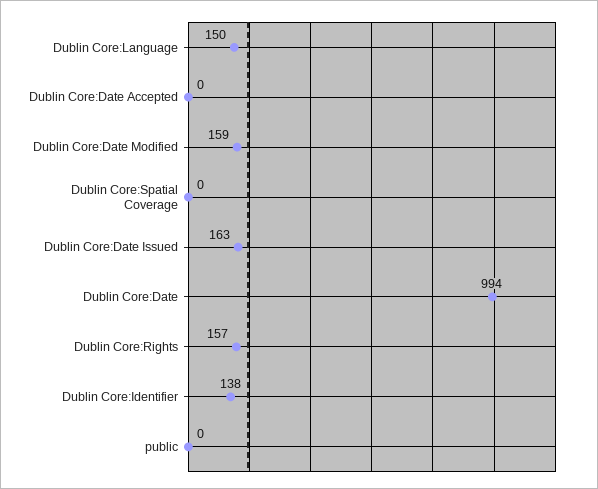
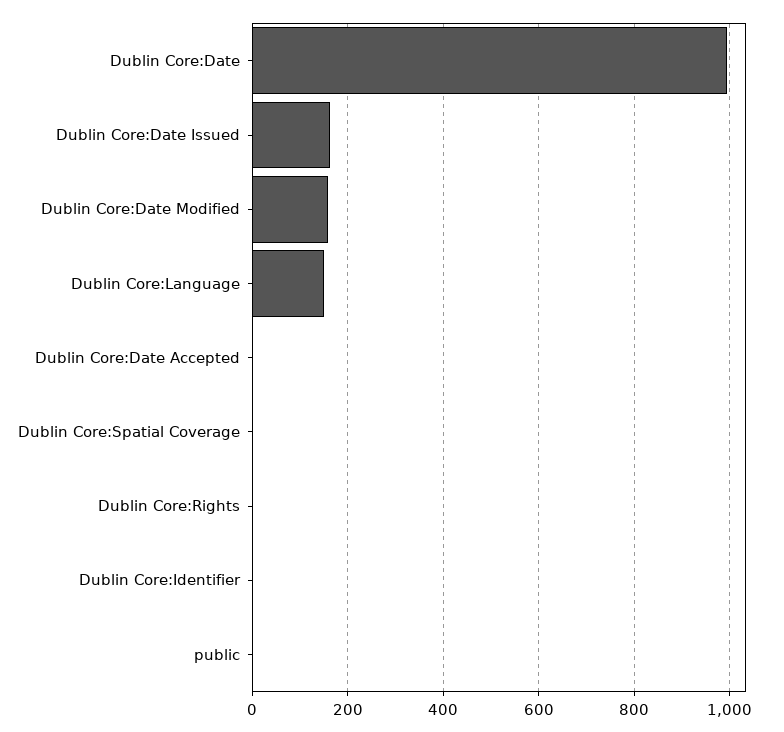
Dublin Core:Rights: 157 -> 0
Dublin Core:Identifier: 138 -> 0

